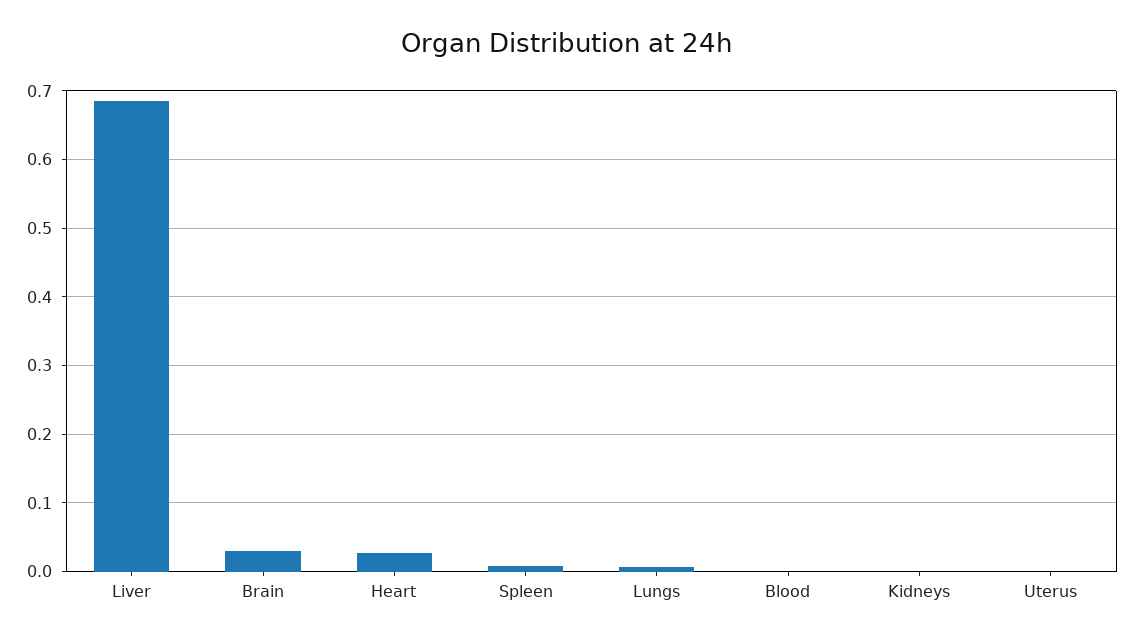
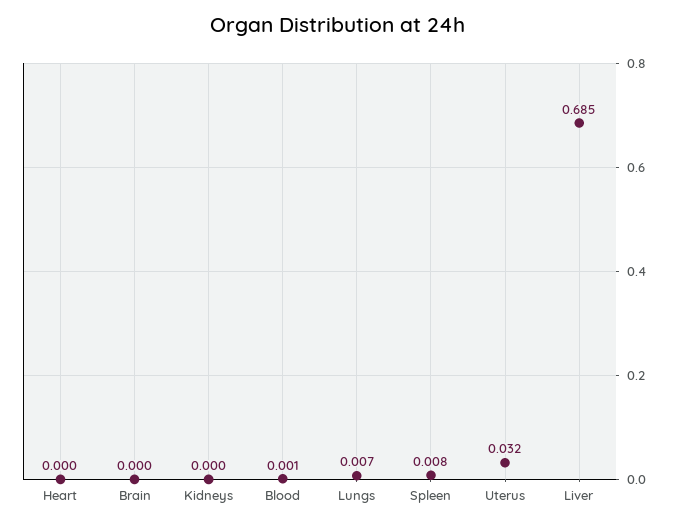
Brain: 0.03 -> 0
Heart: 0.03 -> 0
Uterus: 0 -> 0.032

